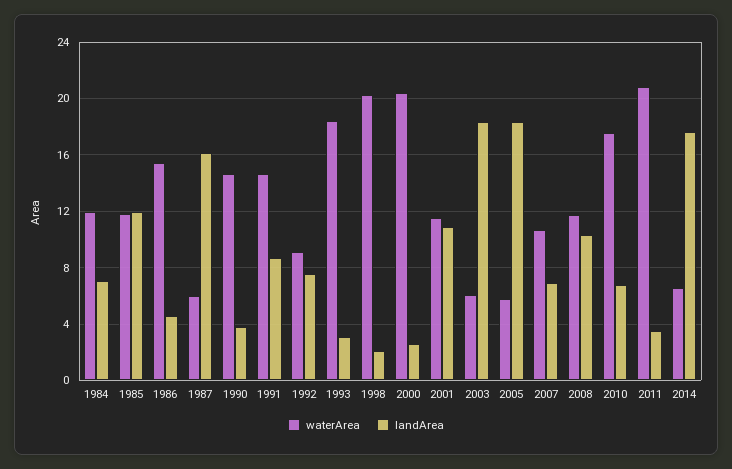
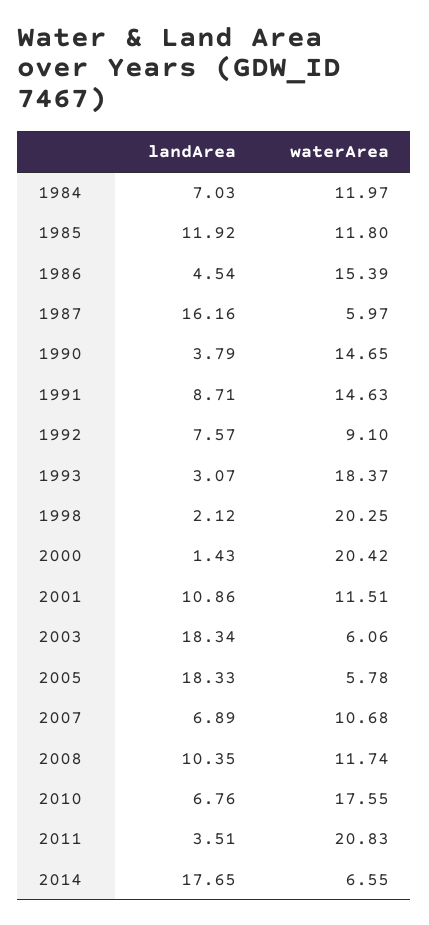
landArea, 2000: 2.5 -> 1.43

